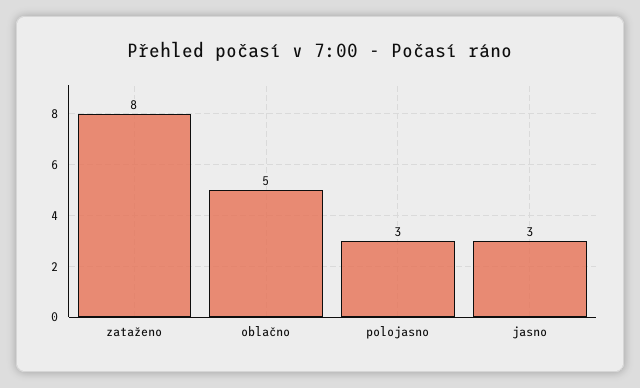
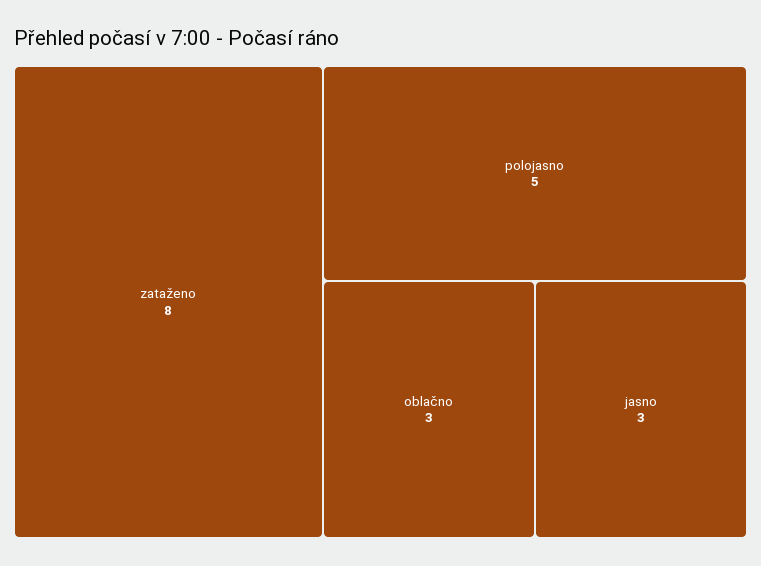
oblačno: 5 -> 3
polojasno: 3 -> 5

